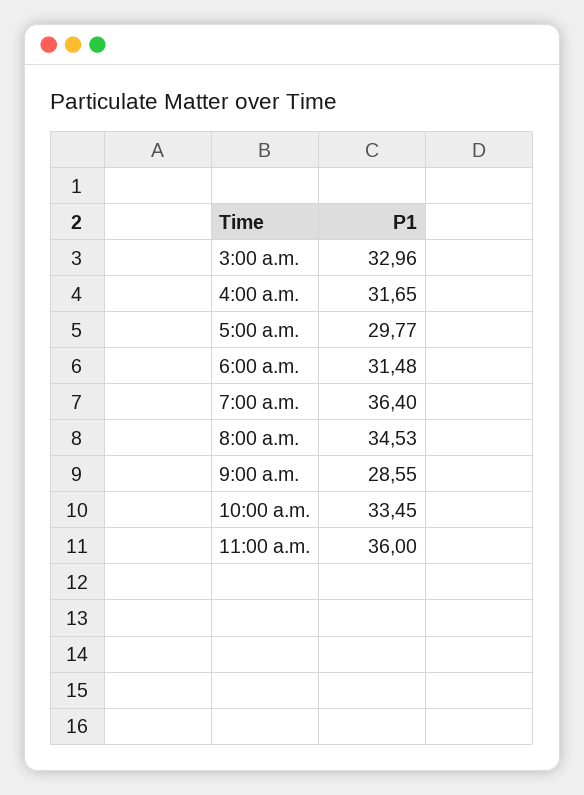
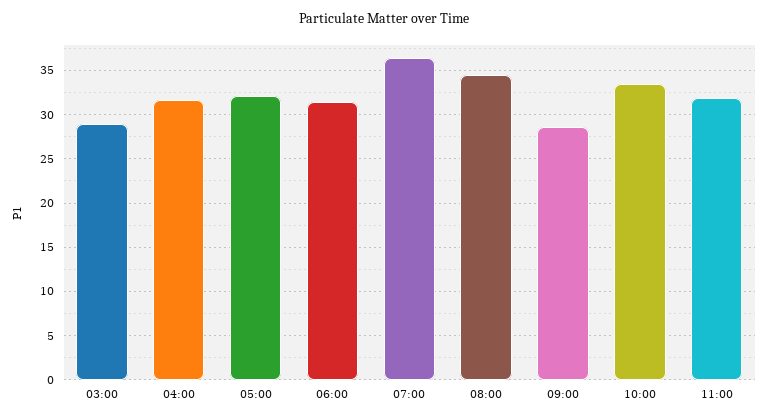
3:00 a.m.: 32.96 -> 29
5:00 a.m.: 29.77 -> 32
11:00 a.m.: 36 -> 32

